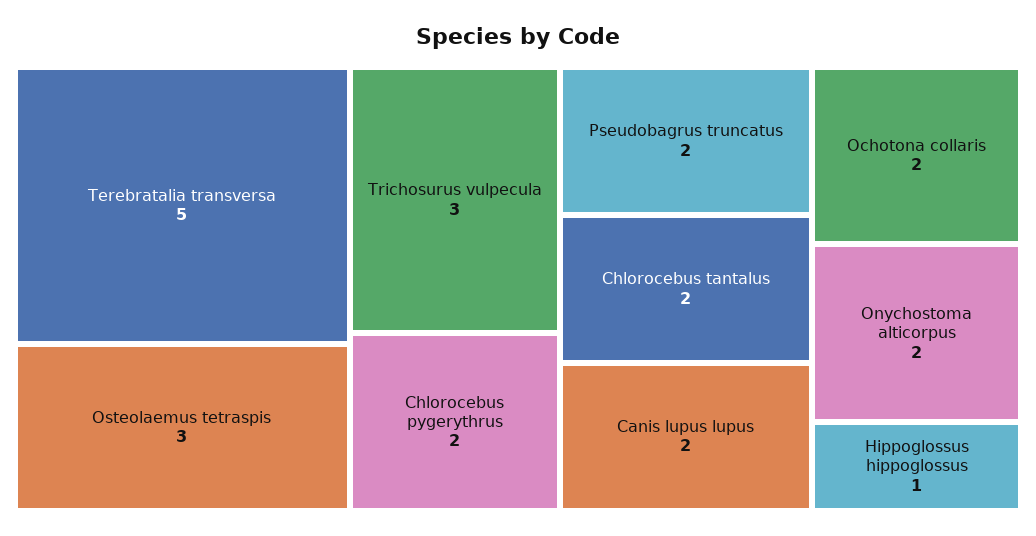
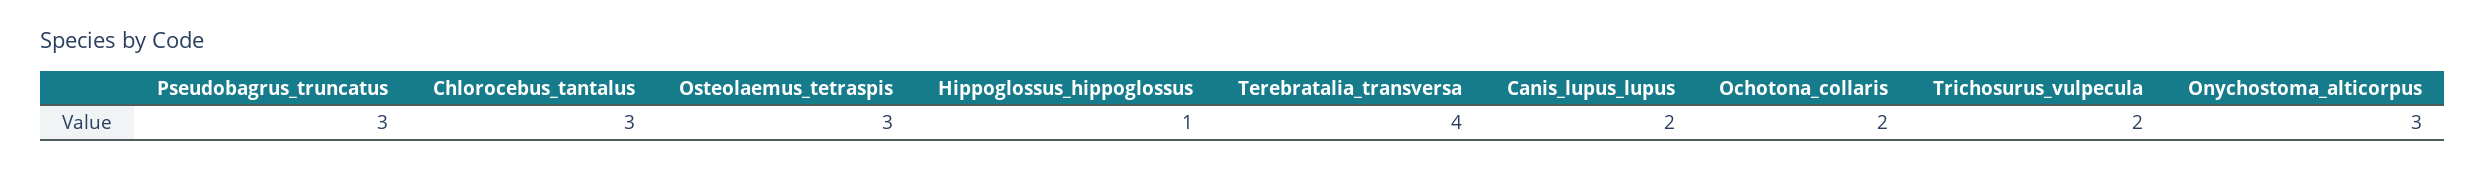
Terebratalia transversa: 5 -> 4
Trichosurus vulpecula: 3 -> 2
Chlorocebus pygerythrus: 2 -> none
Pseudobagrus truncatus: 2 -> 3
Chlorocebus tantalus: 2 -> 3
Onychostoma alticorpus: 2 -> 3

